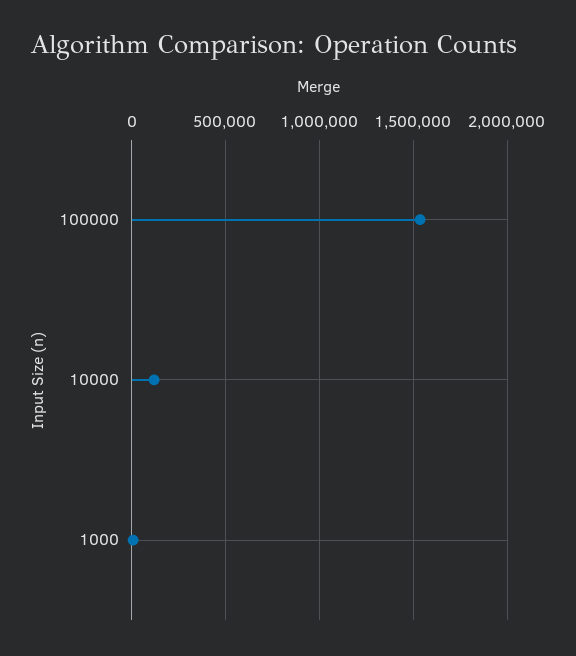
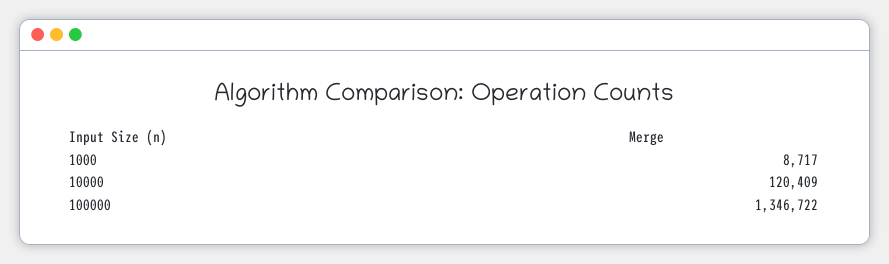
100000: 1550000 -> 1346722

